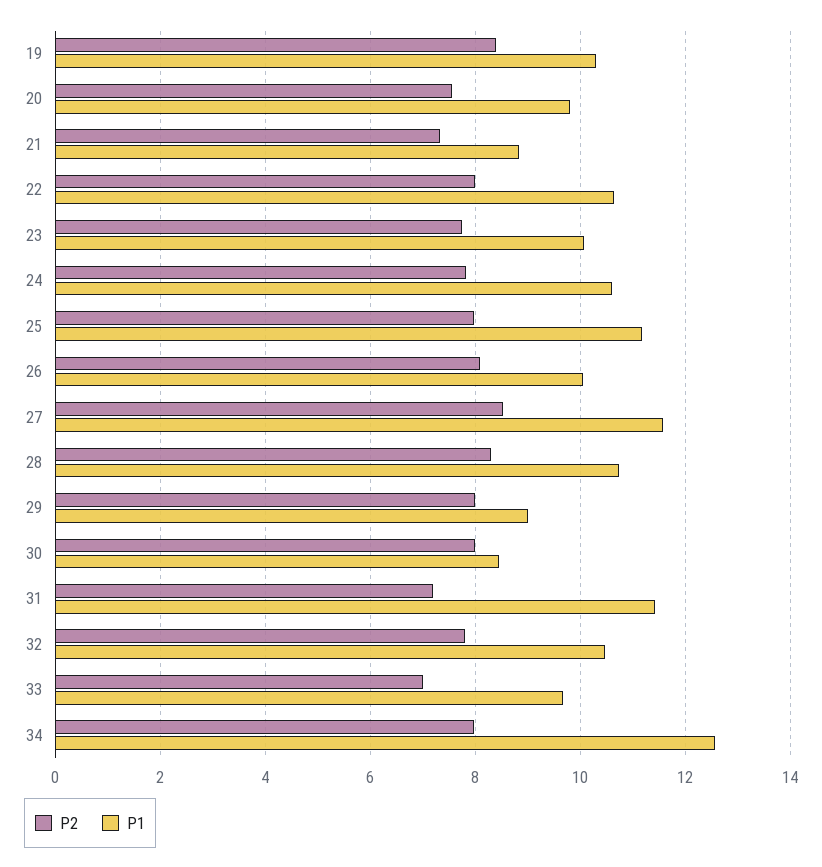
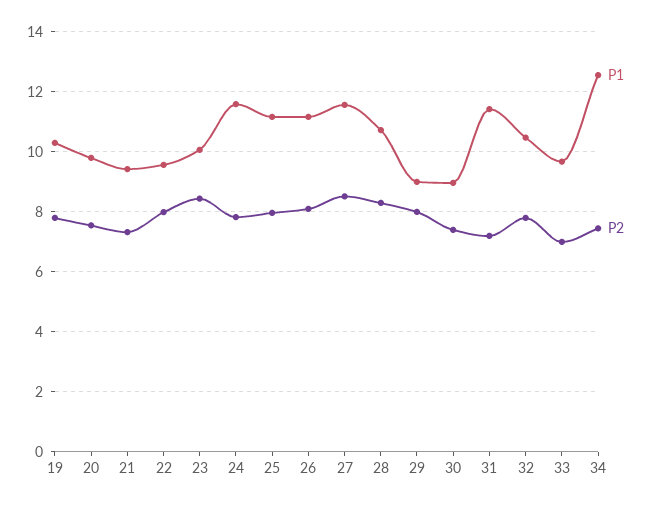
P2, 19: 8.4 -> 7.8
P1, 21: 8.8 -> 9.4
P1, 22: 10.6 -> 9.6
P2, 23: 7.8 -> 8.4
P1, 24: 10.6 -> 11.6
P1, 26: 10 -> 11.2
P2, 30: 8 -> 7.4
P1, 30: 8.4 -> 9
P2, 34: 8 -> 7.4

